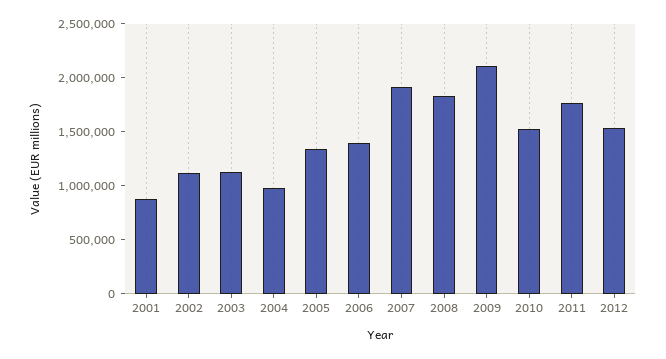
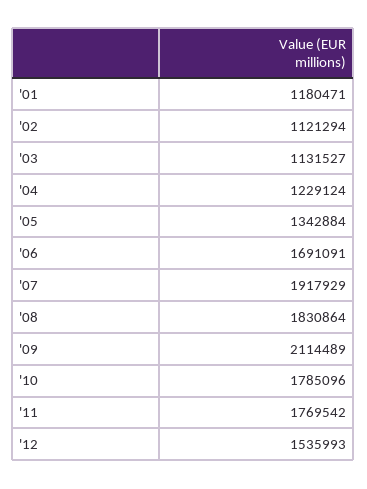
2001: 900000 -> 1180471
2004: 1000000 -> 1229124
2006: 1400000 -> 1691091
2010: 1500000 -> 1785096

